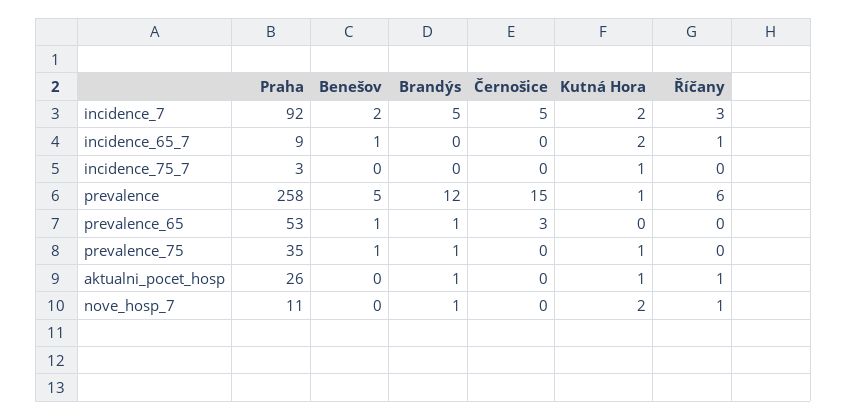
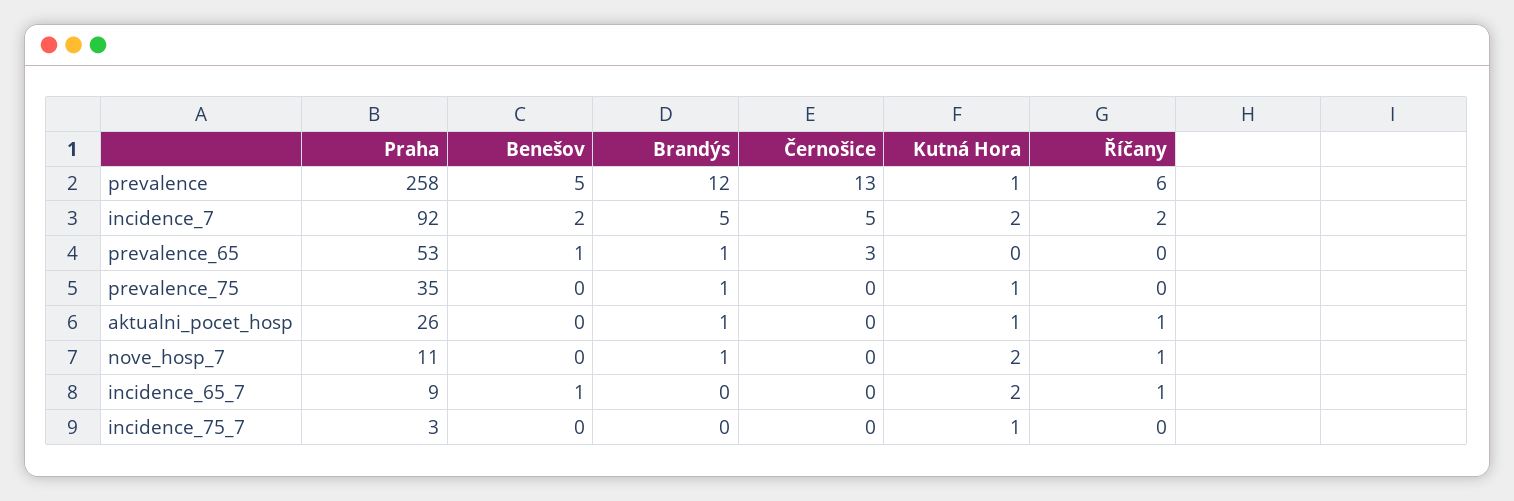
Říčany, incidence_7: 3 -> 2
Černošice, prevalence: 15 -> 13
Benešov, prevalence_75: 1 -> 0

